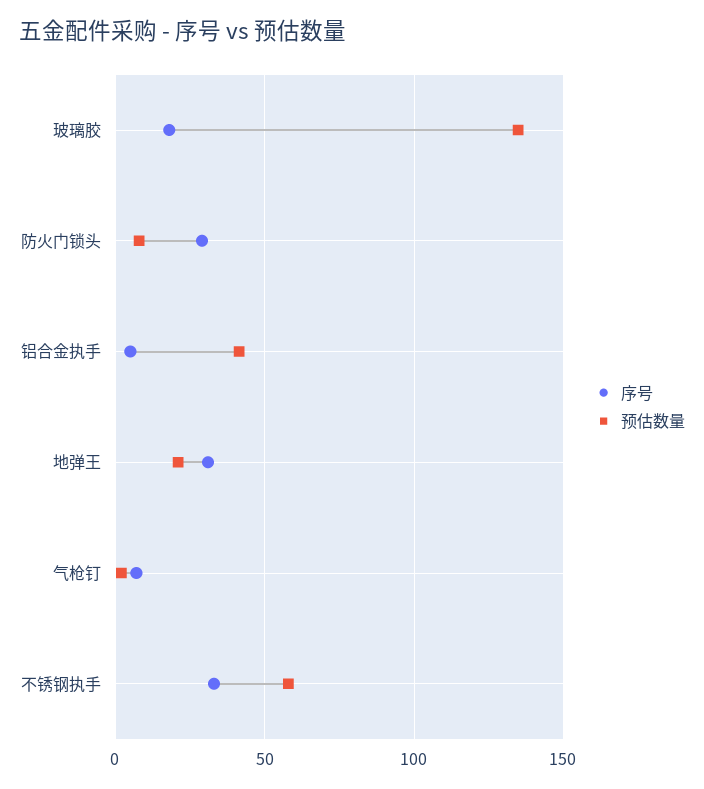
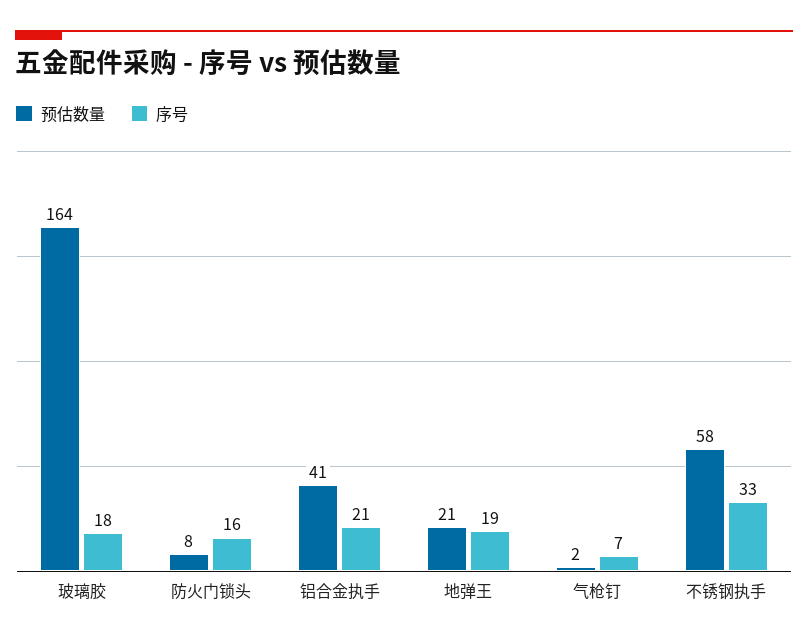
预估数量, 玻璃胶: 135 -> 164
序号, 防火门锁头: 30 -> 16
序号, 铝合金执手: 5 -> 21
序号, 地弹王: 30 -> 19

